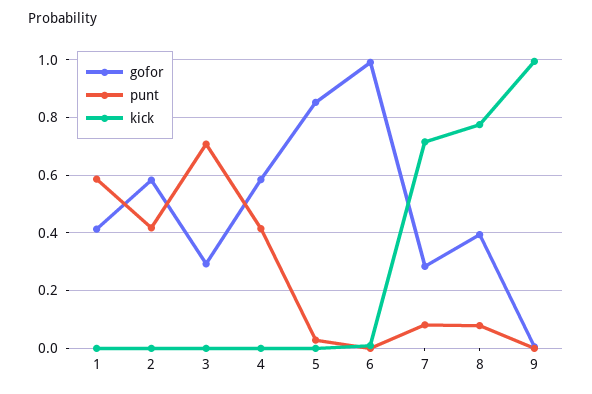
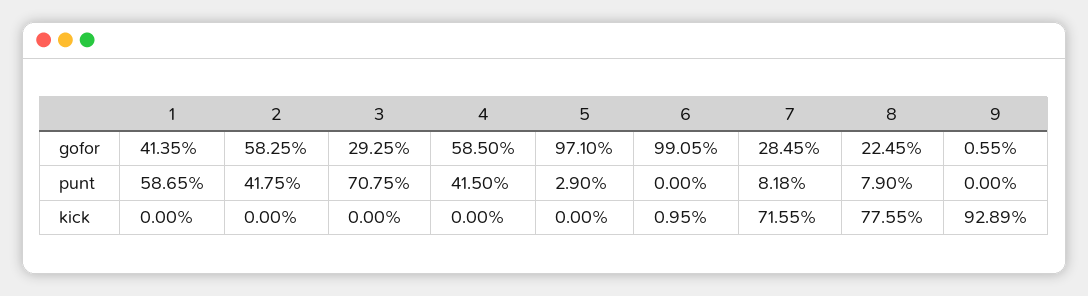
gofor, 5: 0.85 -> 0.971
gofor, 8: 0.4 -> 0.2245
kick, 9: 1 -> 0.9289

